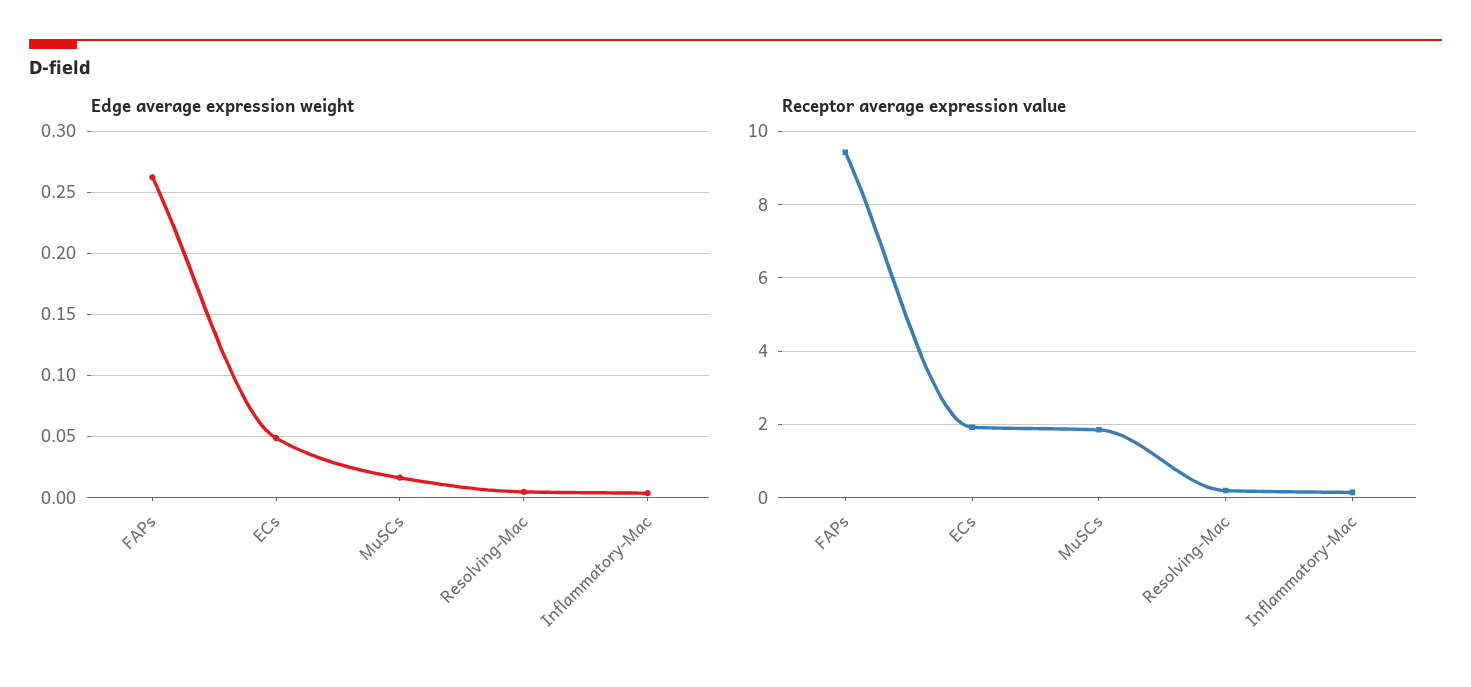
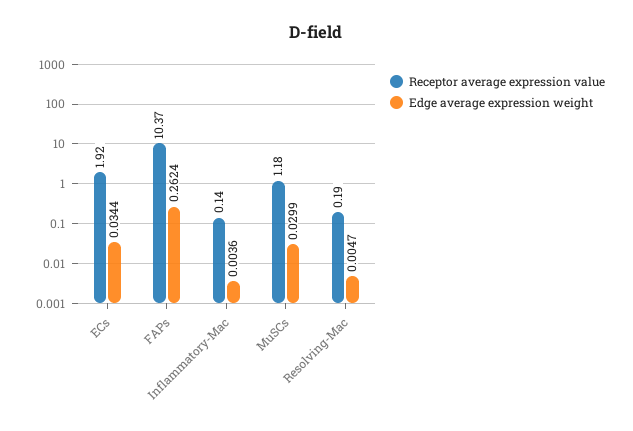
Edge average expression weight, ECs: 0.05 -> 0.0344
Edge average expression weight, MuSCs: 0.015 -> 0.0299
Receptor average expression value, FAPs: 9.4 -> 10.37
Receptor average expression value, MuSCs: 1.8 -> 1.18

